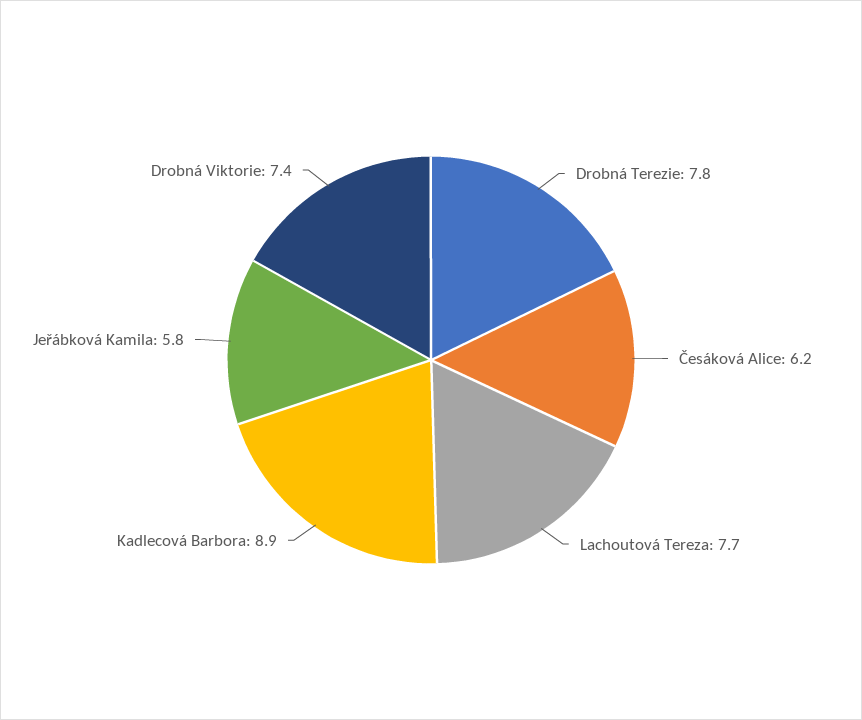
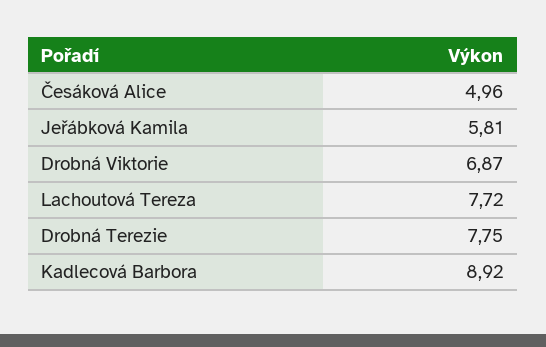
Česáková Alice: 6.2 -> 4.96
Drobná Viktorie: 7.4 -> 6.87

